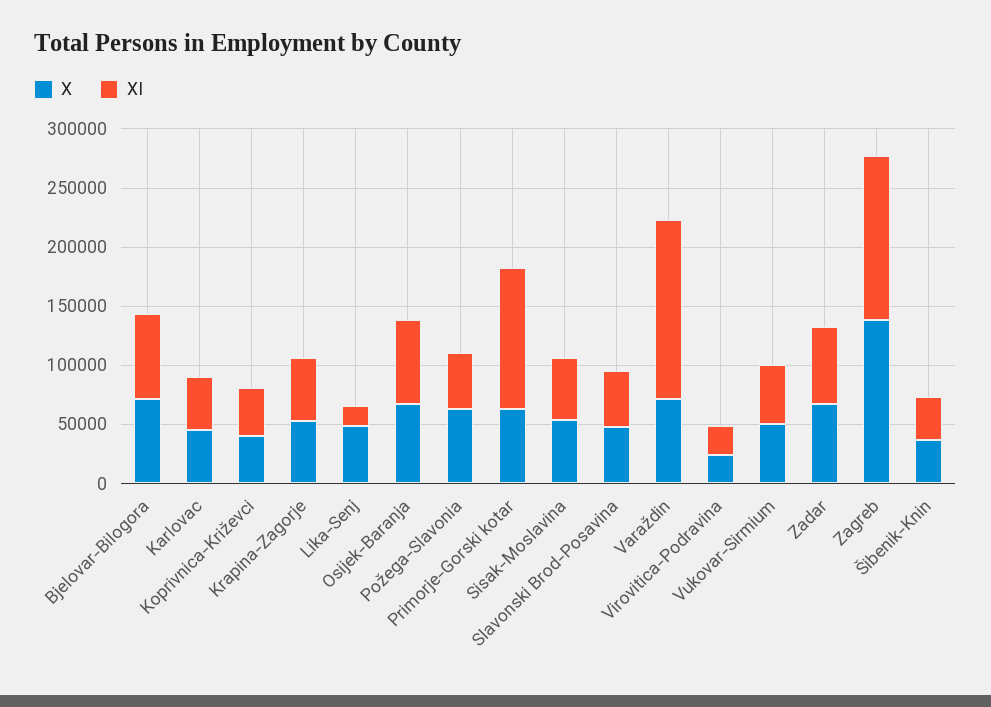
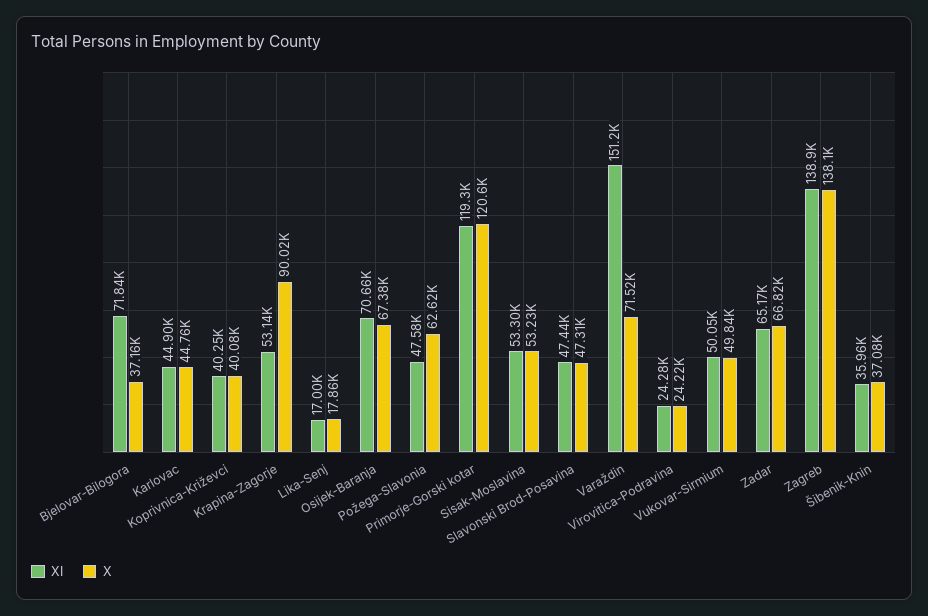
X, Bjelovar-Bilogora: 70000 -> 37160
X, Krapina-Zagorje: 50000 -> 90020
X, Lika-Senj: 50000 -> 17860
X, Primorje-Gorski kotar: 60000 -> 120600

